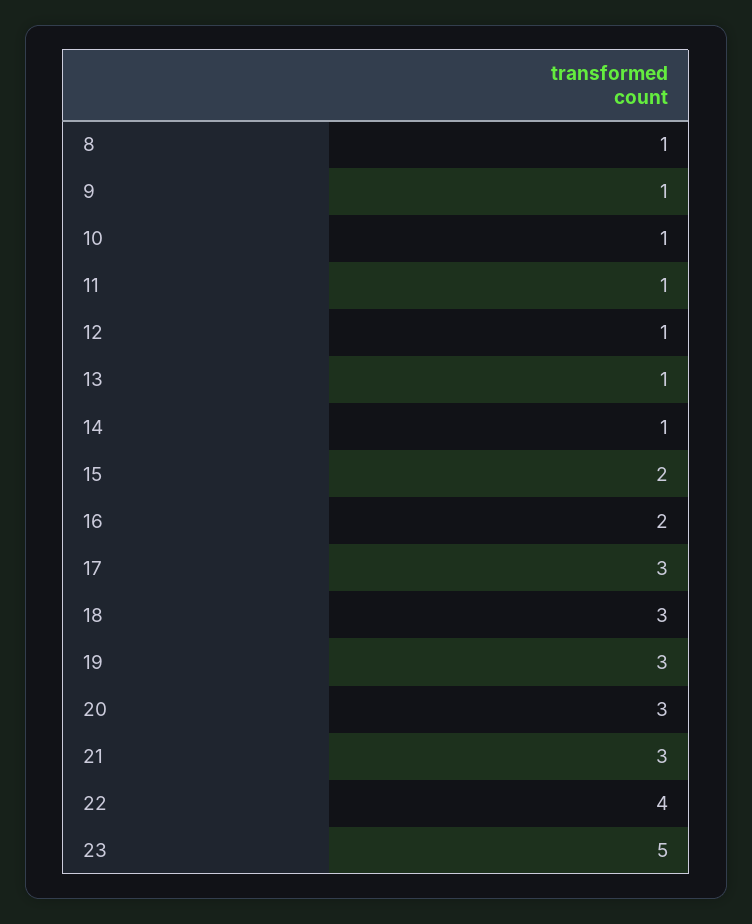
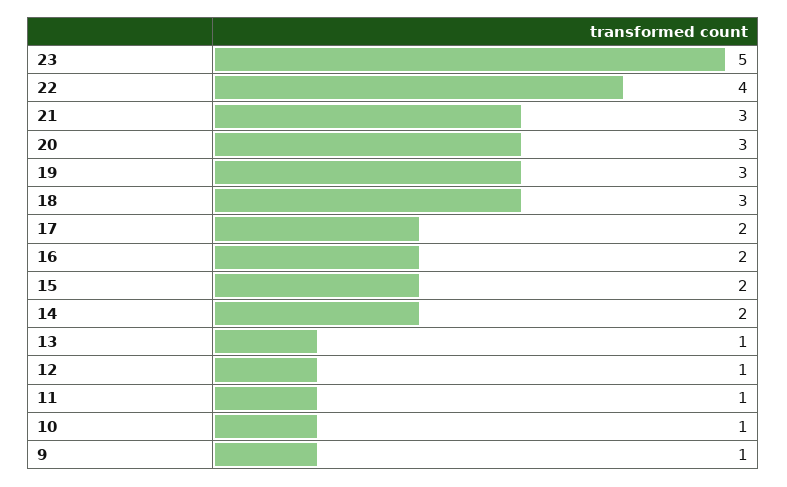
8: 1 -> none
14: 1 -> 2
17: 3 -> 2

